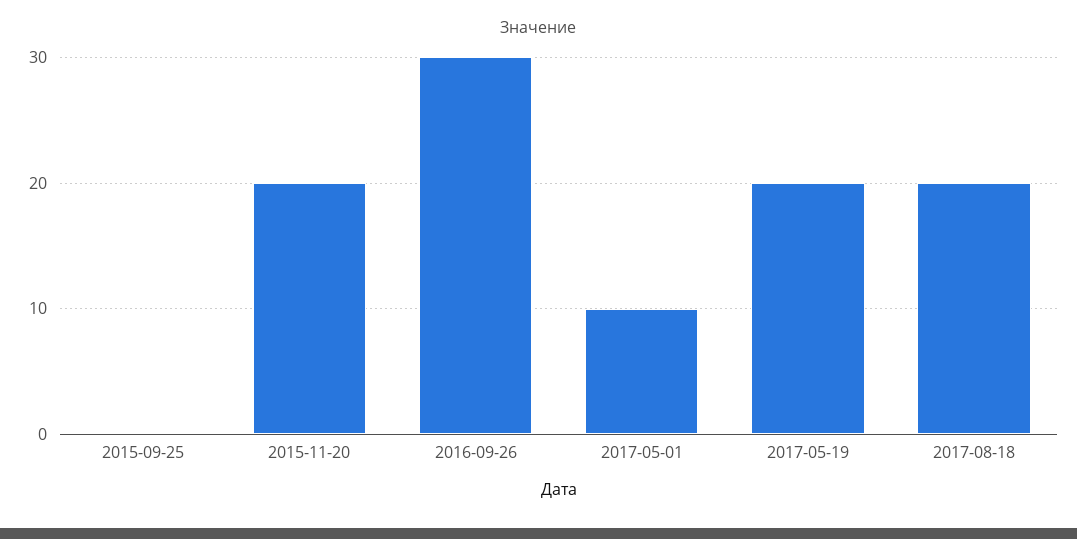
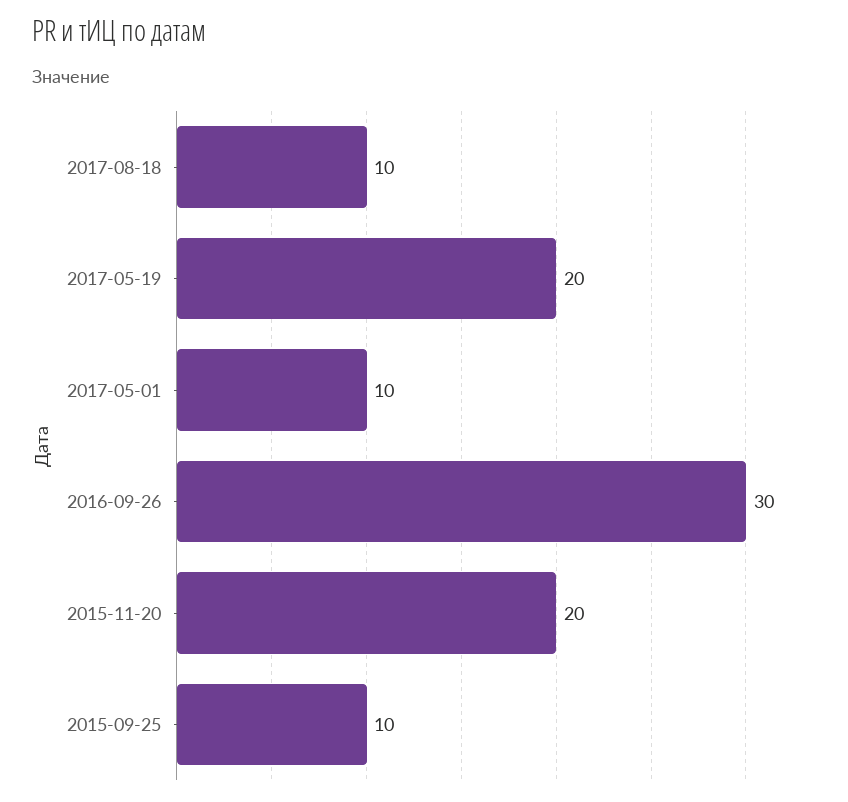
2015-09-25: 0 -> 10
2017-08-18: 20 -> 10

